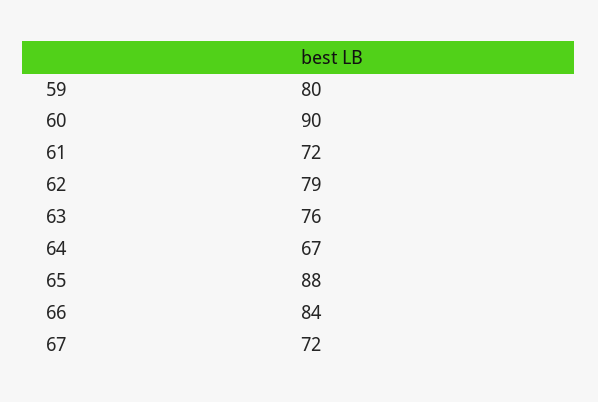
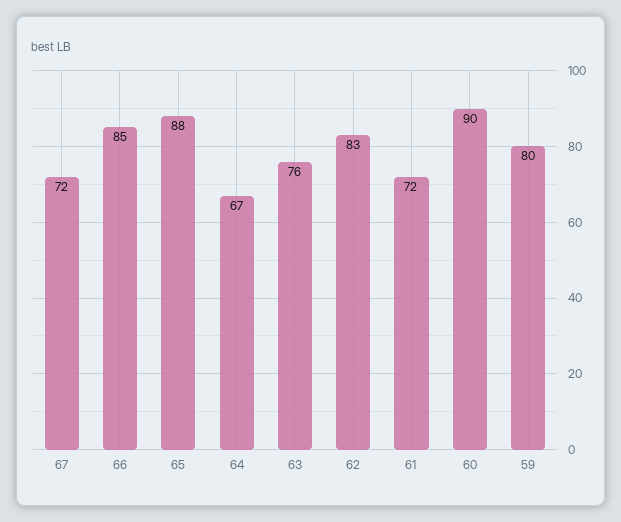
62: 79 -> 83
66: 84 -> 85

